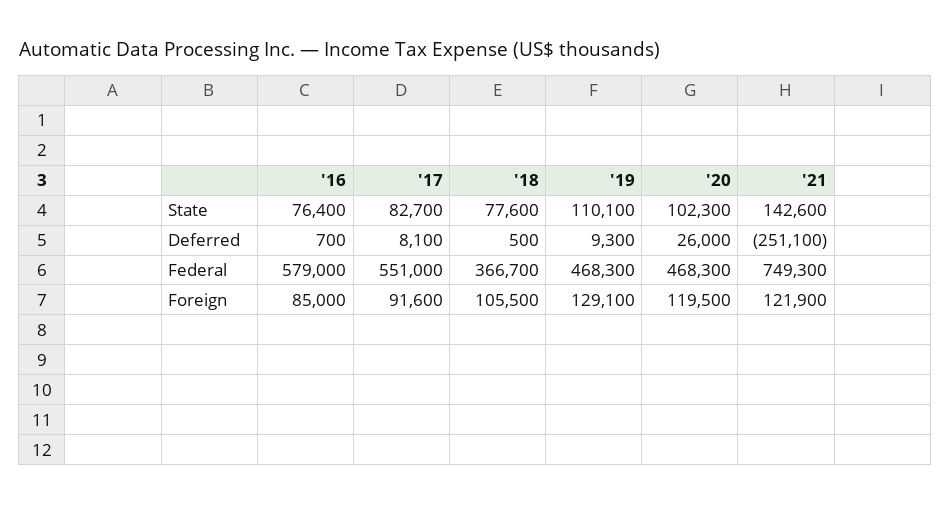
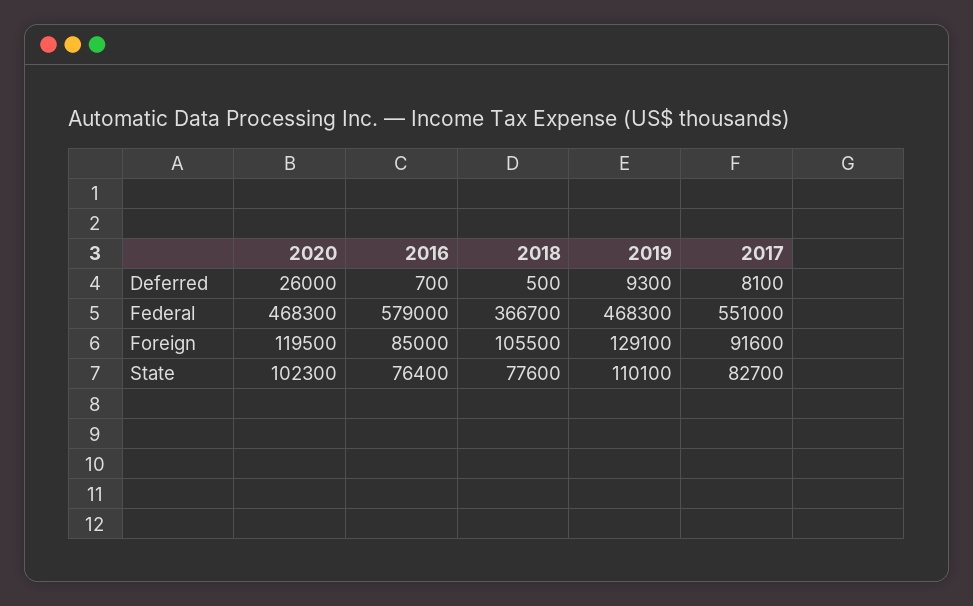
'21, State: 142600 -> none
'21, Deferred: -251100 -> none
'21, Federal: 749300 -> none
'21, Foreign: 121900 -> none

